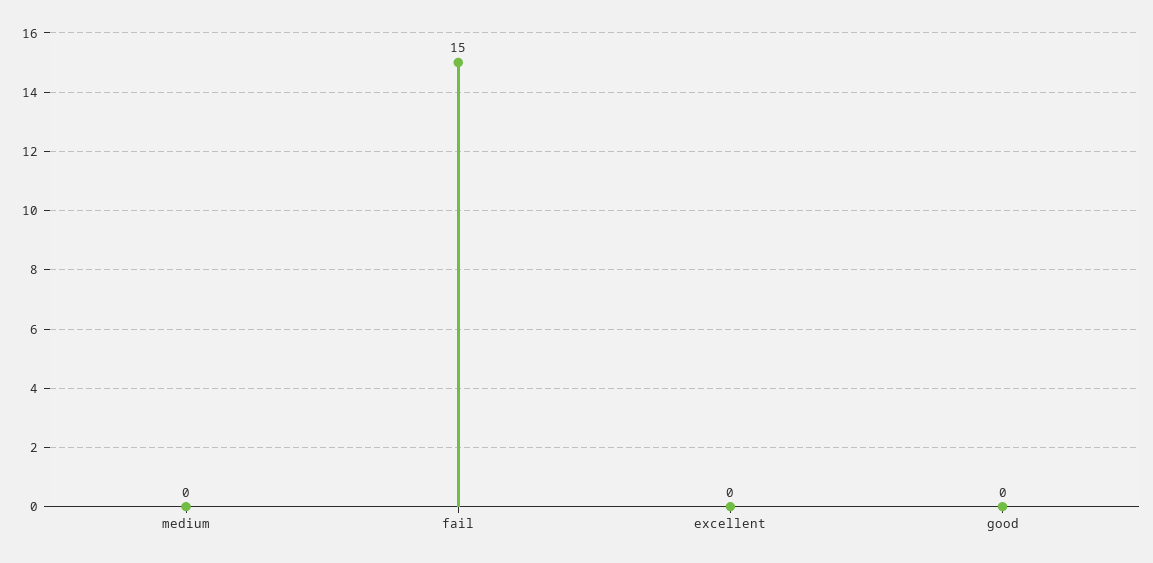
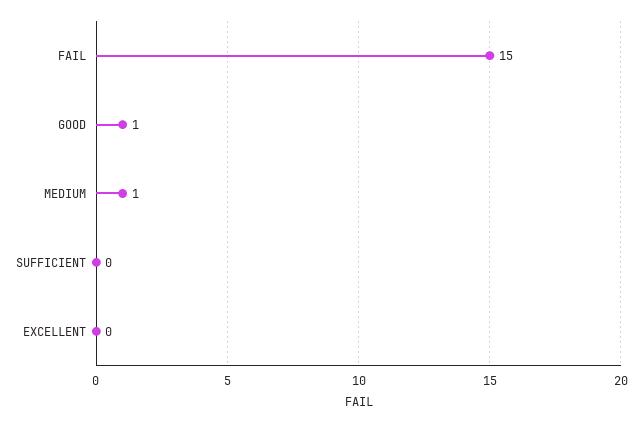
medium: 0 -> 1
good: 0 -> 1
SUFFICIENT: none -> 0

